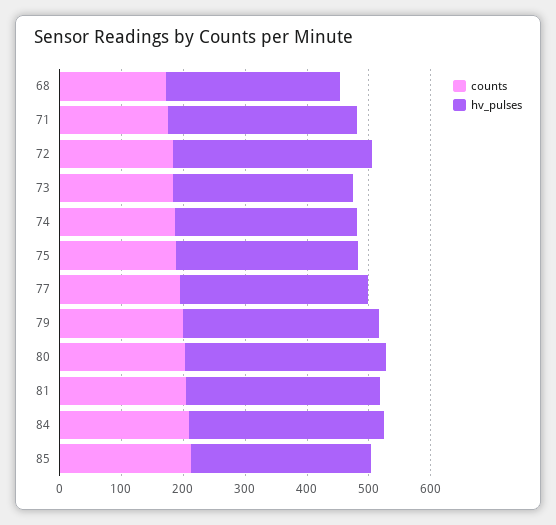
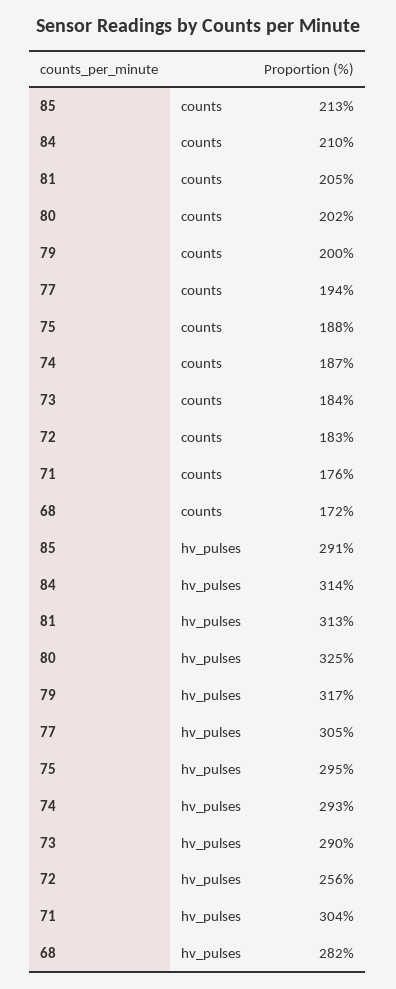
hv_pulses, 72: 320 -> 256

